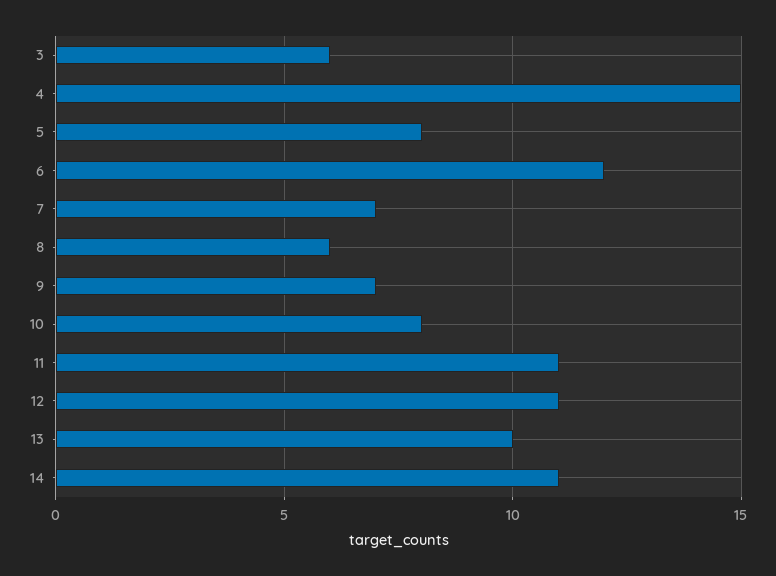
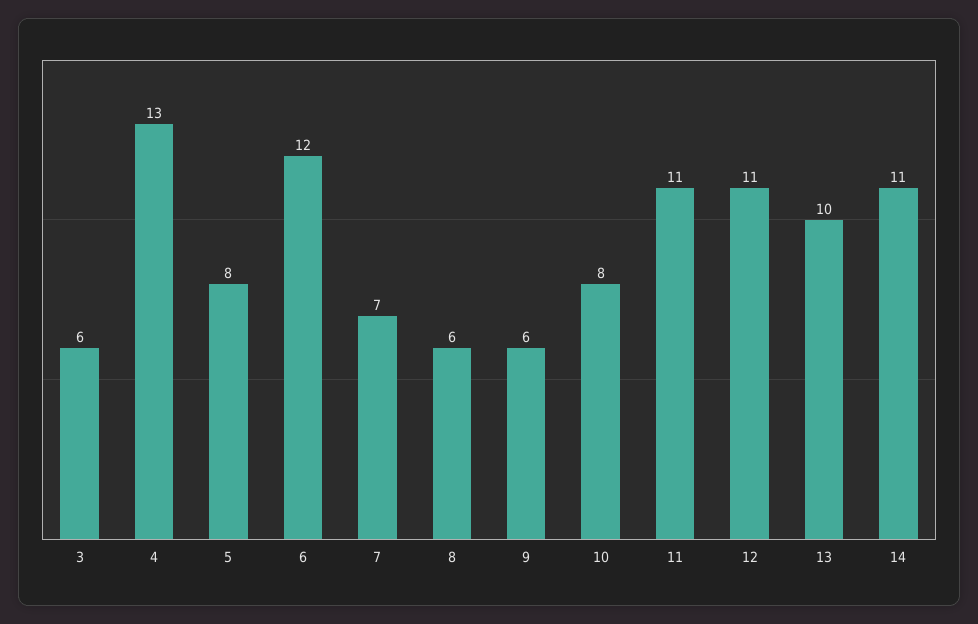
4: 15 -> 13
9: 7 -> 6

